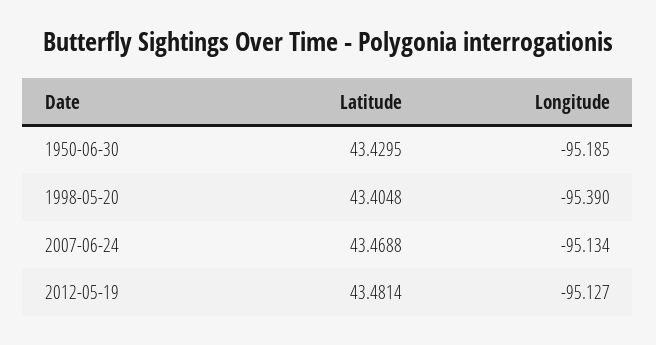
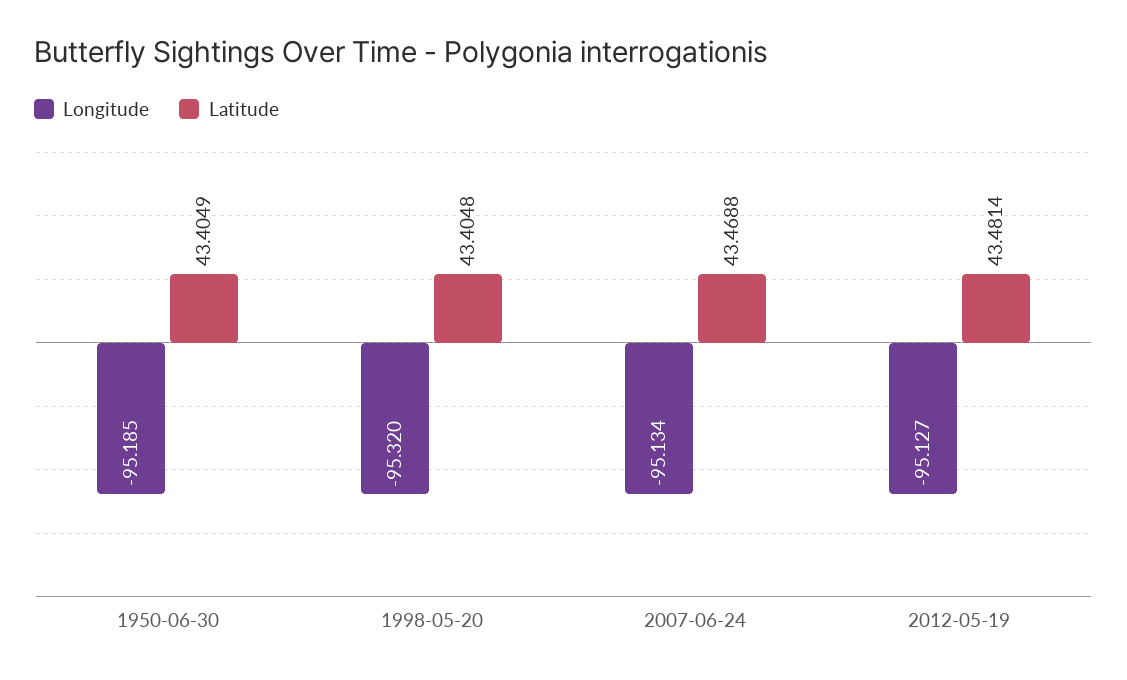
Latitude, 1950-06-30: 43.4295 -> 43.4049
Longitude, 1998-05-20: -95.39 -> -95.32

